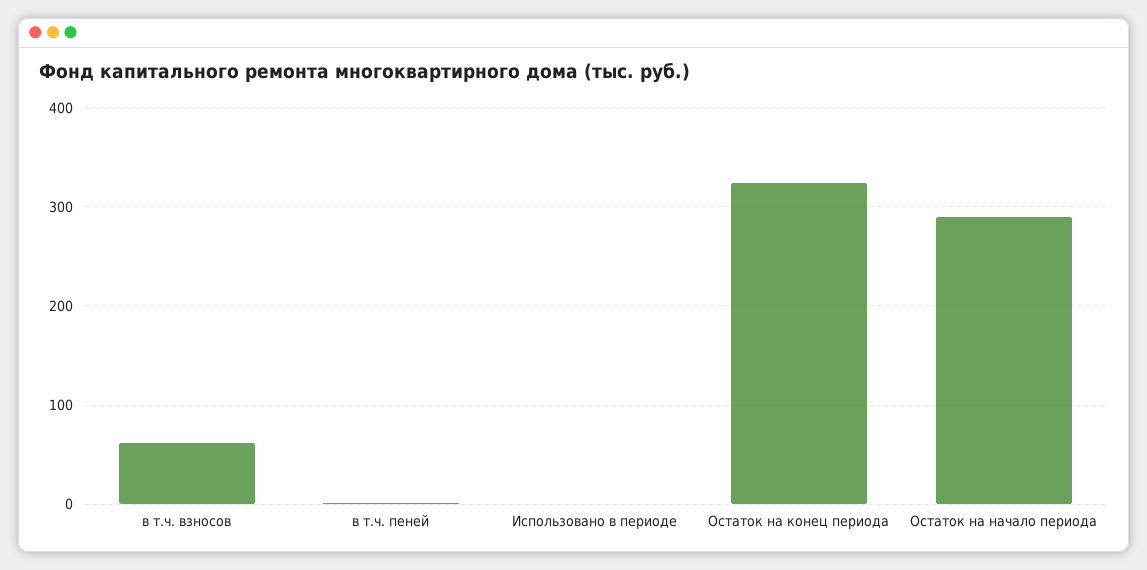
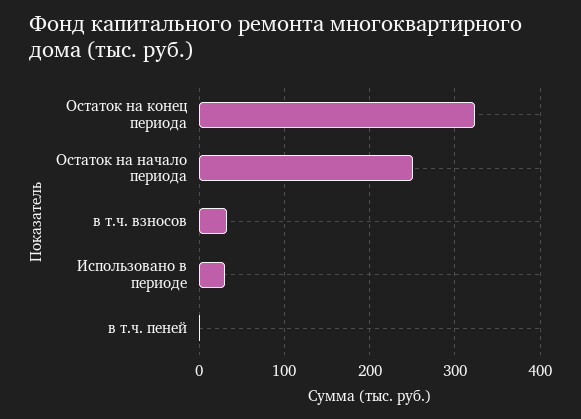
в т.ч. взносов: 60 -> 30
Использовано в периоде: 0 -> 30
Остаток на начало периода: 290 -> 250

